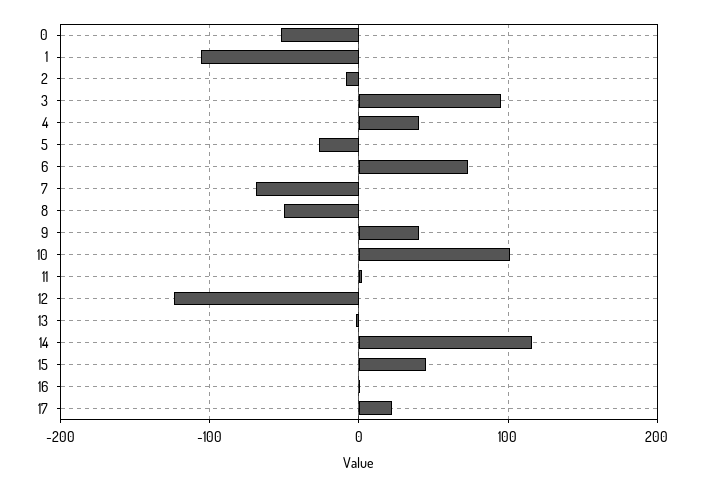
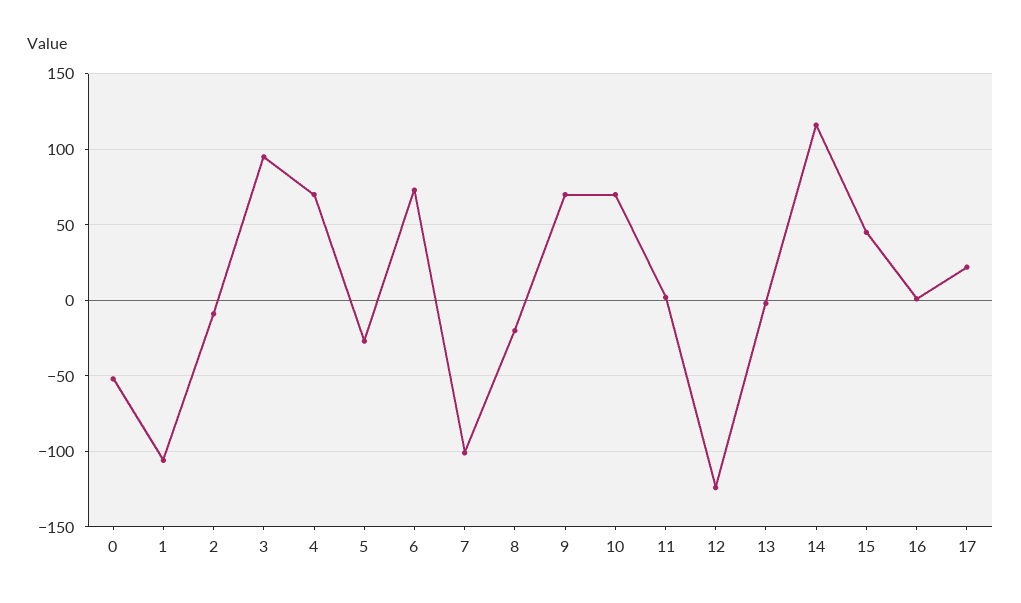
4: 40 -> 70
7: -70 -> -100
8: -50 -> -20
9: 40 -> 70
10: 100 -> 70

